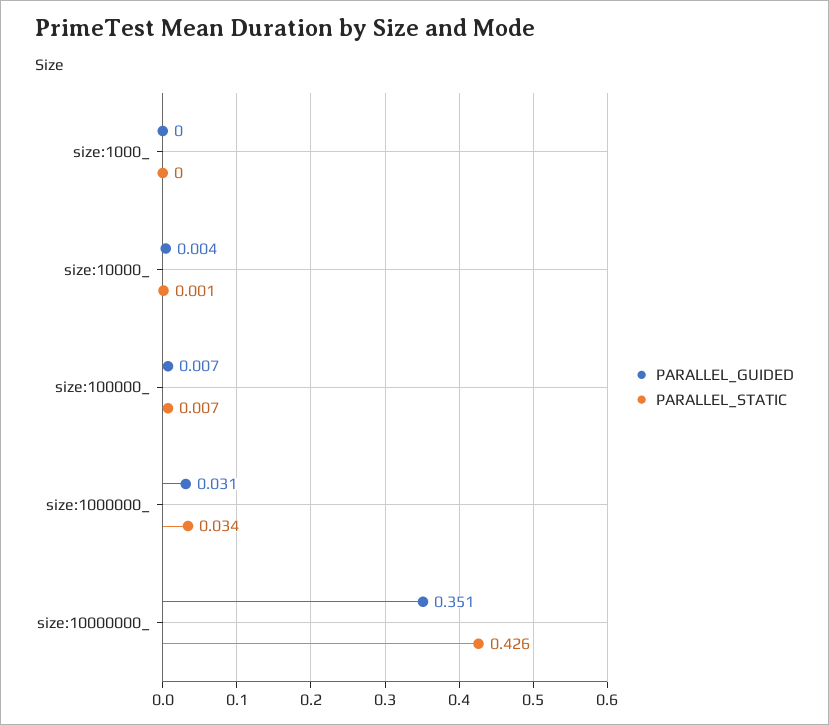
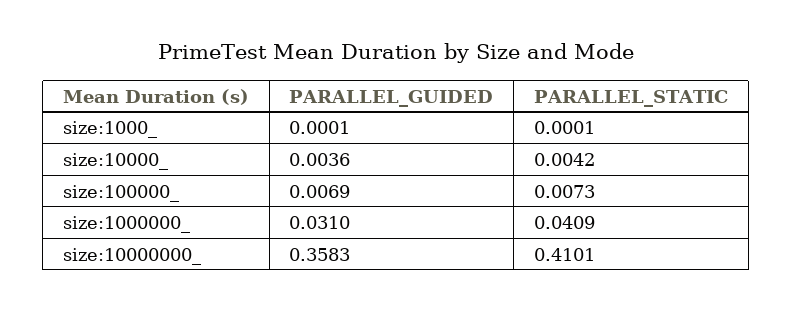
PARALLEL_STATIC, size:10000_: 0.001 -> 0.0042
PARALLEL_STATIC, size:1000000_: 0.034 -> 0.0409
PARALLEL_GUIDED, size:10000000_: 0.351 -> 0.3583
PARALLEL_STATIC, size:10000000_: 0.426 -> 0.4101

